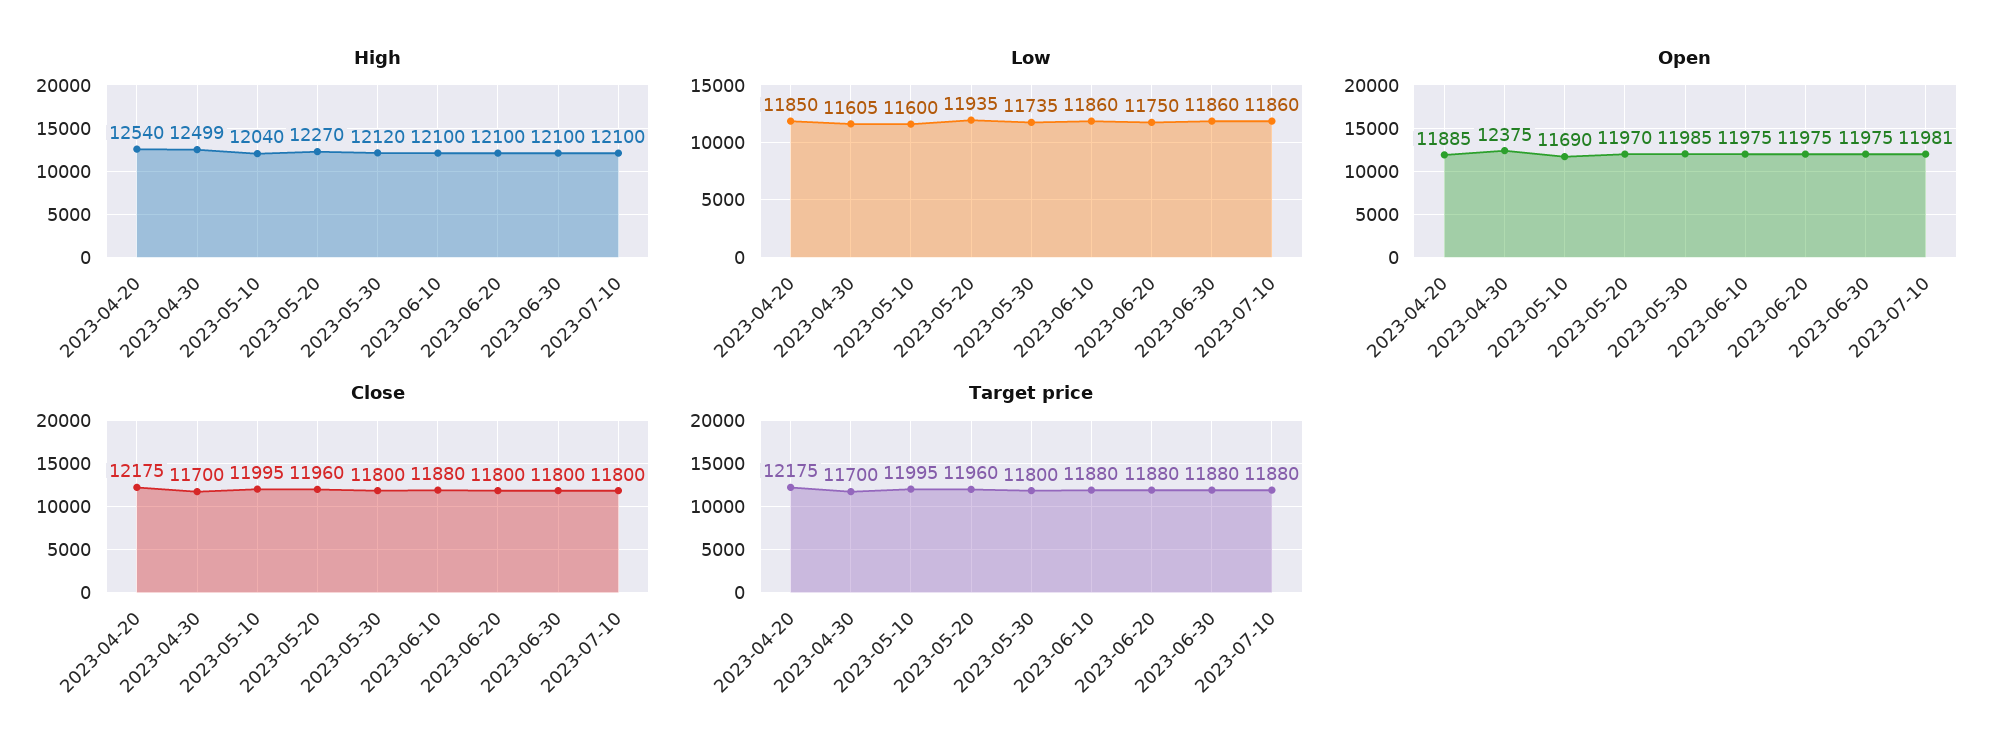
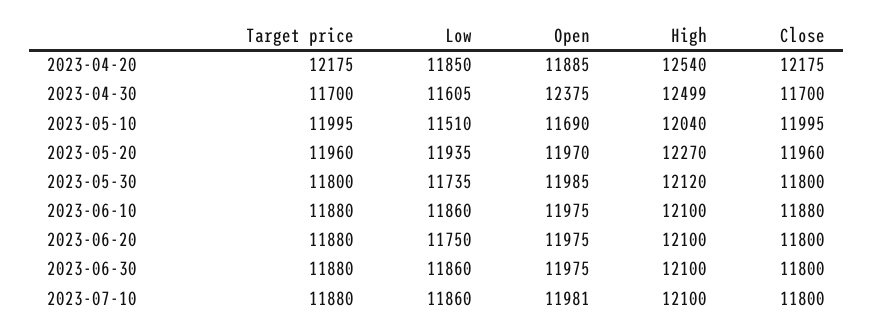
Low, 2023-05-10: 11600 -> 11510

